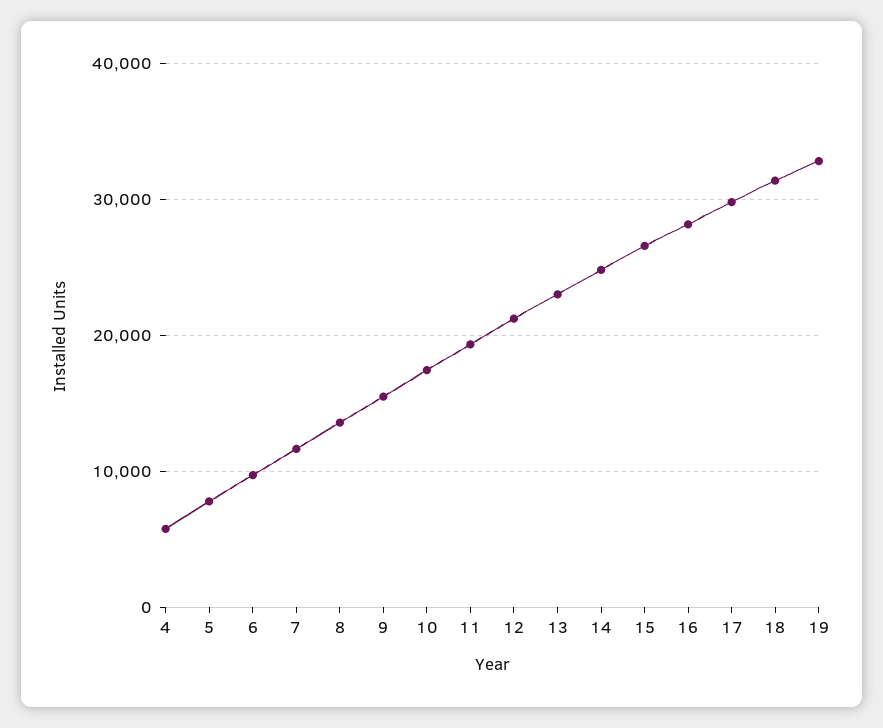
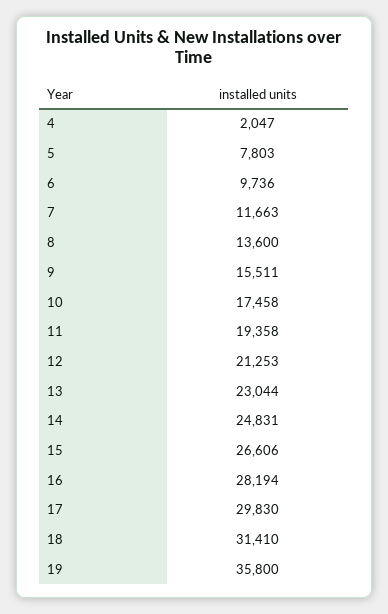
4: 6000 -> 2047
19: 33000 -> 35800

